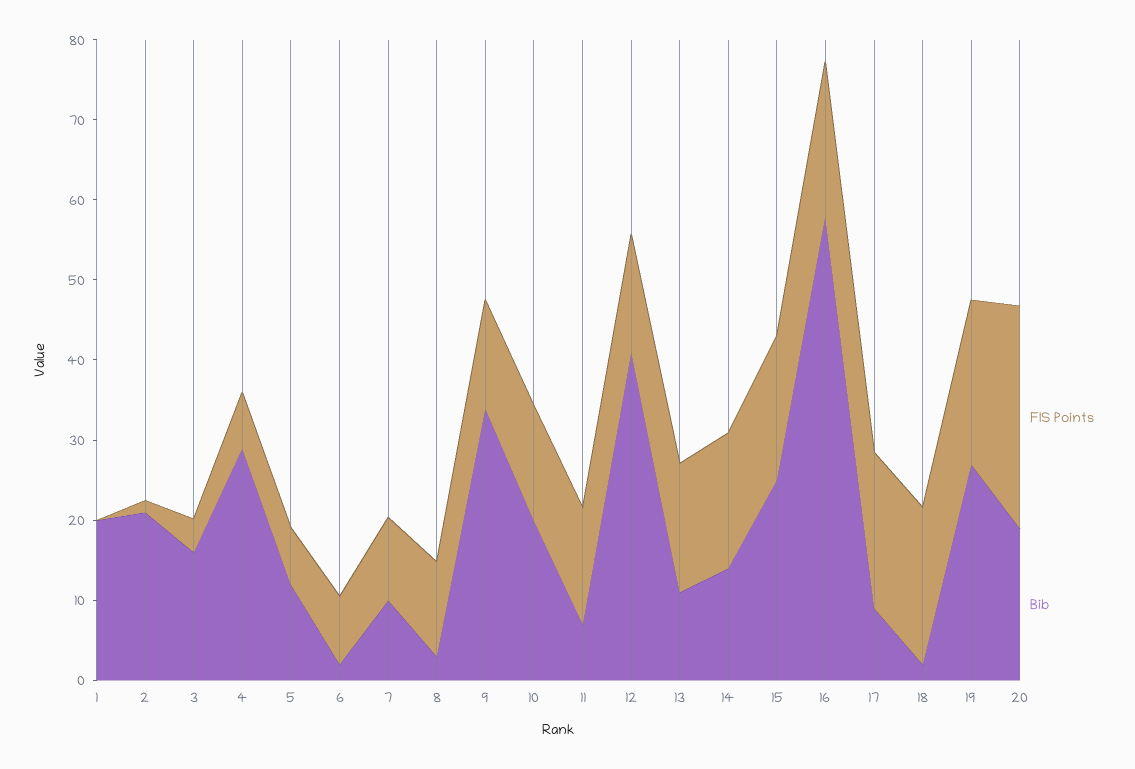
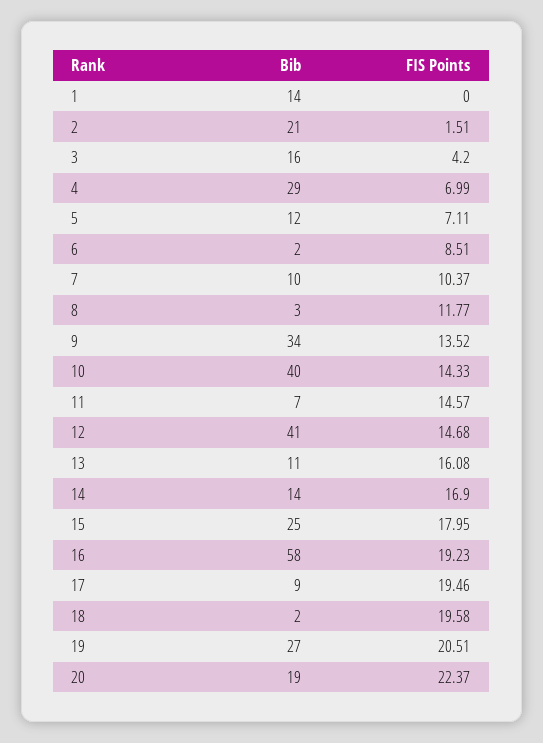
Bib, 1: 20 -> 14
Bib, 10: 20 -> 40
FIS Points, 20: 28 -> 22.37

